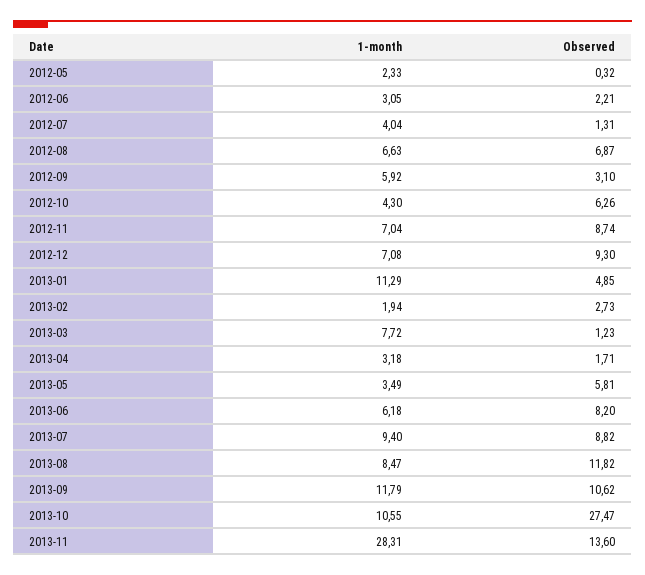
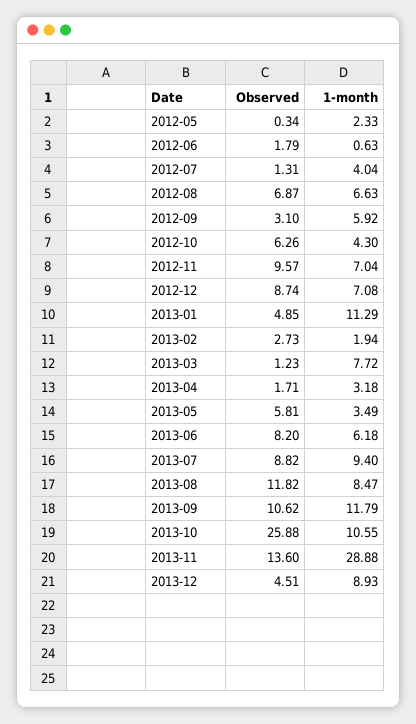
Observed, 2012-05: 0.32 -> 0.34
1-month, 2012-06: 3.05 -> 0.63
Observed, 2012-06: 2.21 -> 1.79
Observed, 2012-11: 8.74 -> 9.57
Observed, 2012-12: 9.3 -> 8.74
Observed, 2013-10: 27.47 -> 25.88
1-month, 2013-11: 28.31 -> 28.88
Observed, 2013-12: none -> 4.51
1-month, 2013-12: none -> 8.93

